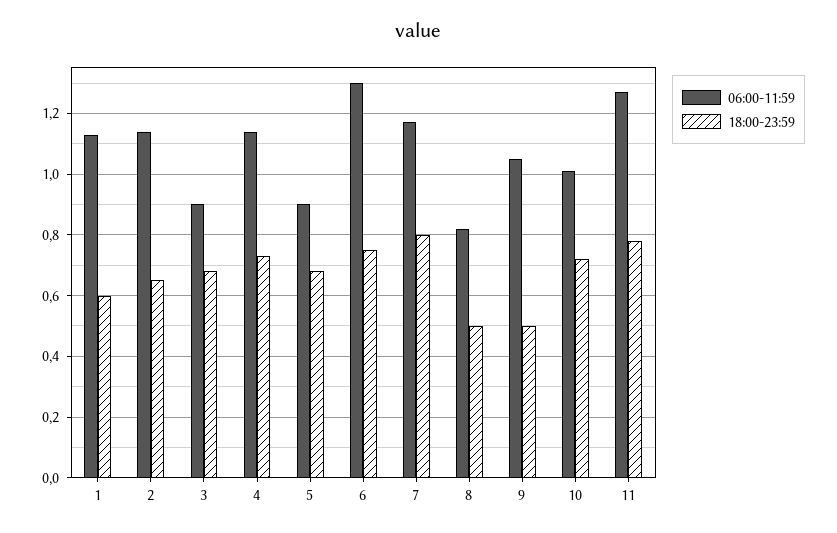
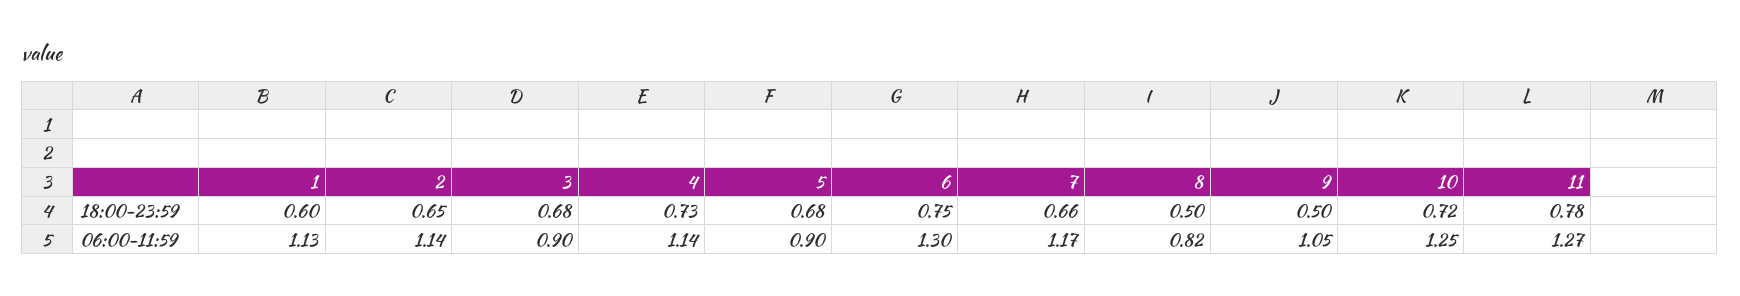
18:00-23:59, 7: 0.8 -> 0.66
06:00-11:59, 10: 1 -> 1.25

